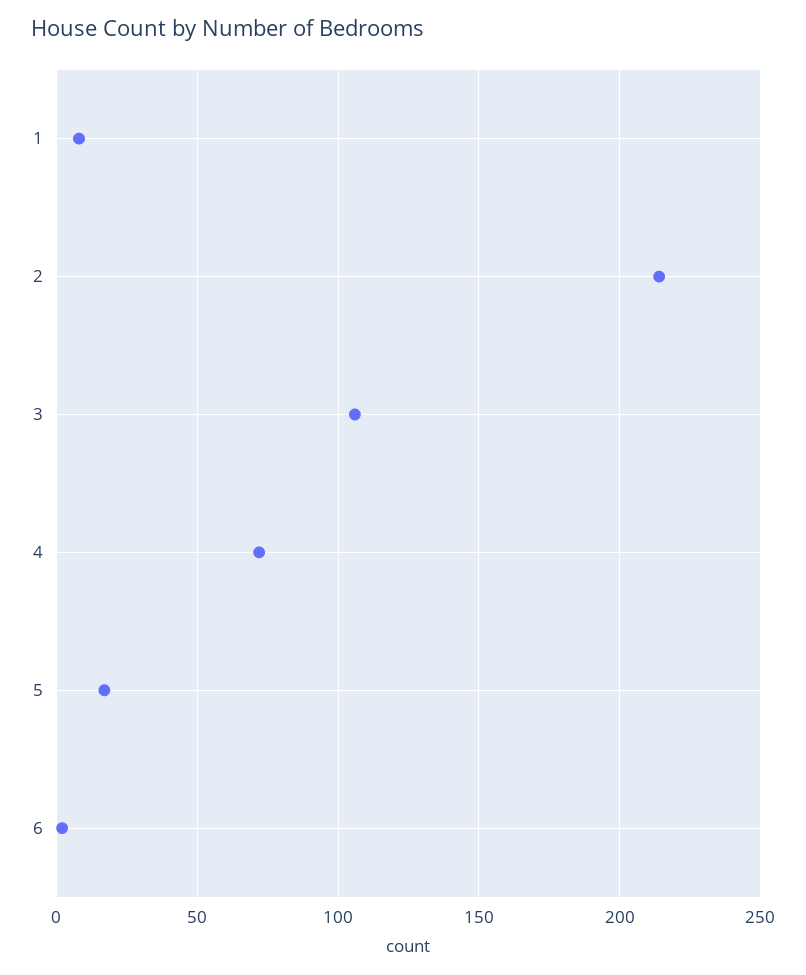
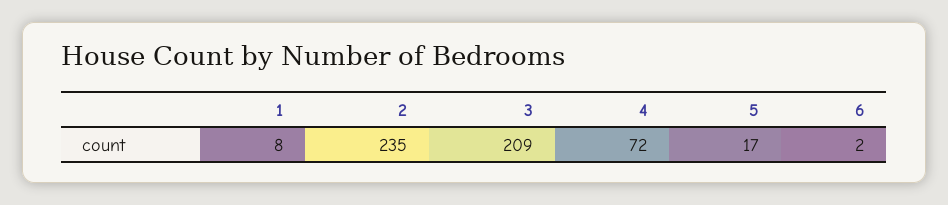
2: 215 -> 235
3: 105 -> 209

